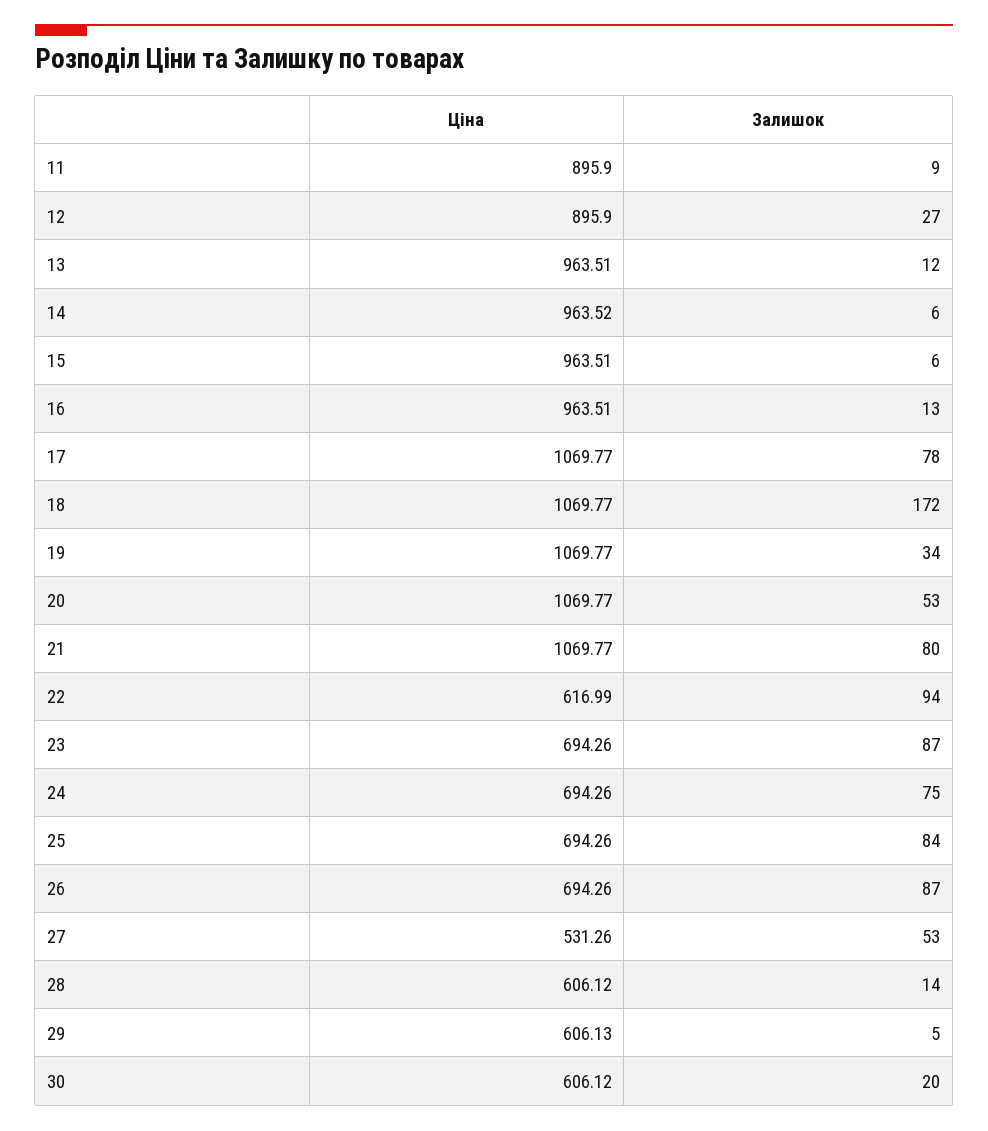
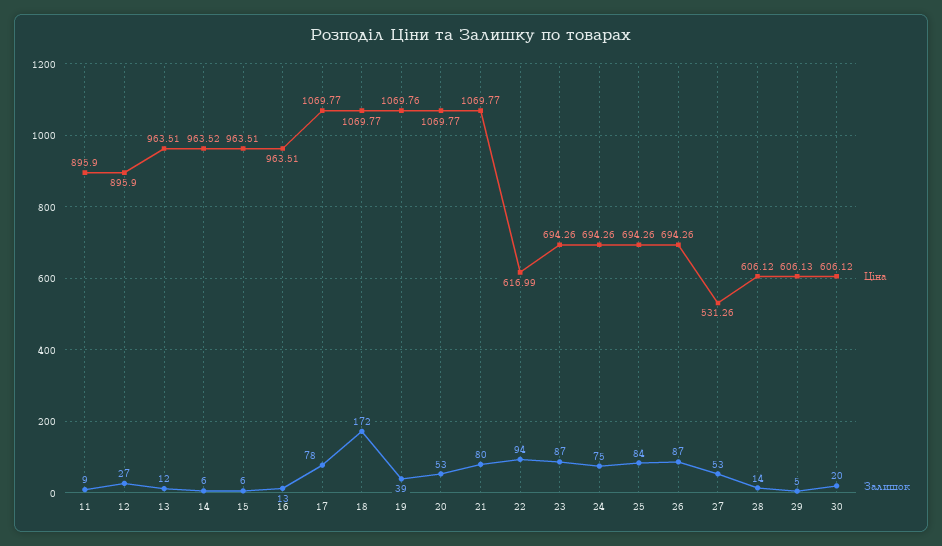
Ціна, 19: 1069.77 -> 1069.76
Залишок, 19: 34 -> 39

